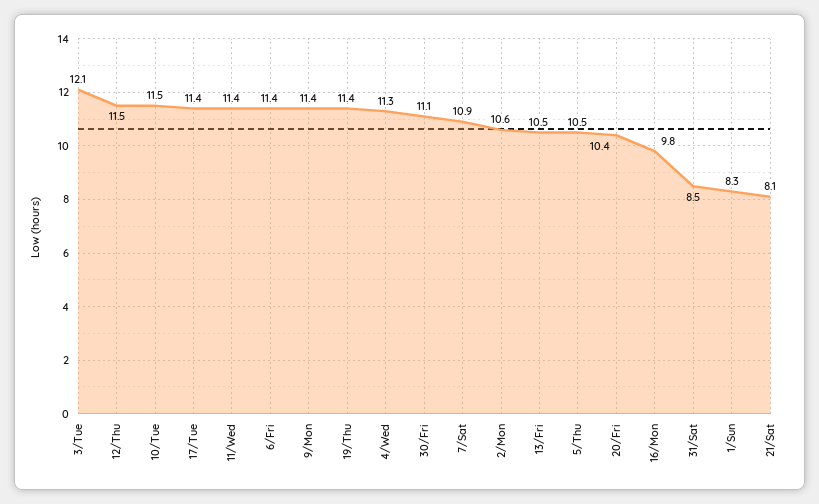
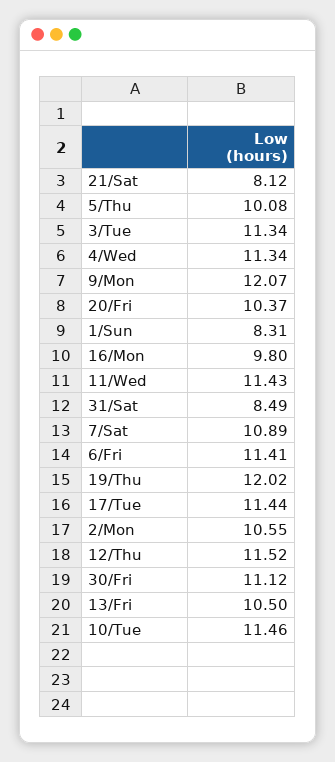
3/Tue: 12.1 -> 11.34
9/Mon: 11.4 -> 12.07
19/Thu: 11.4 -> 12.02
5/Thu: 10.5 -> 10.08

